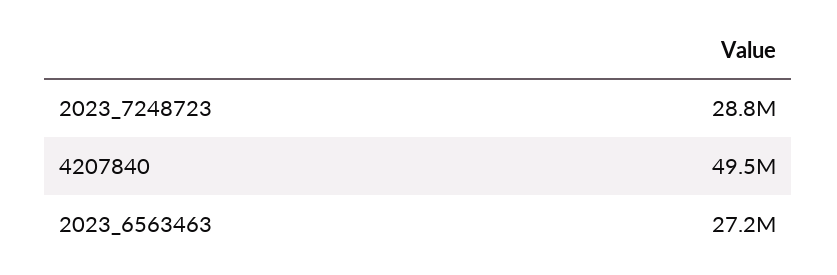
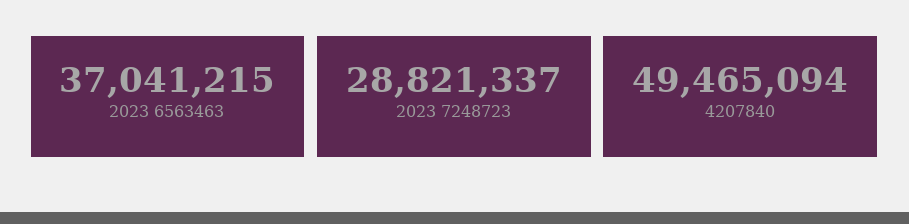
2023_6563463: 27200000 -> 37041215

